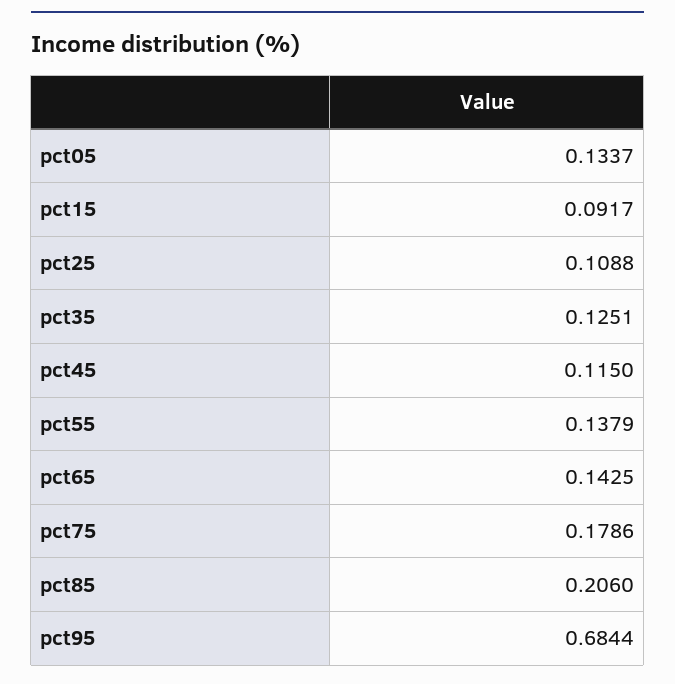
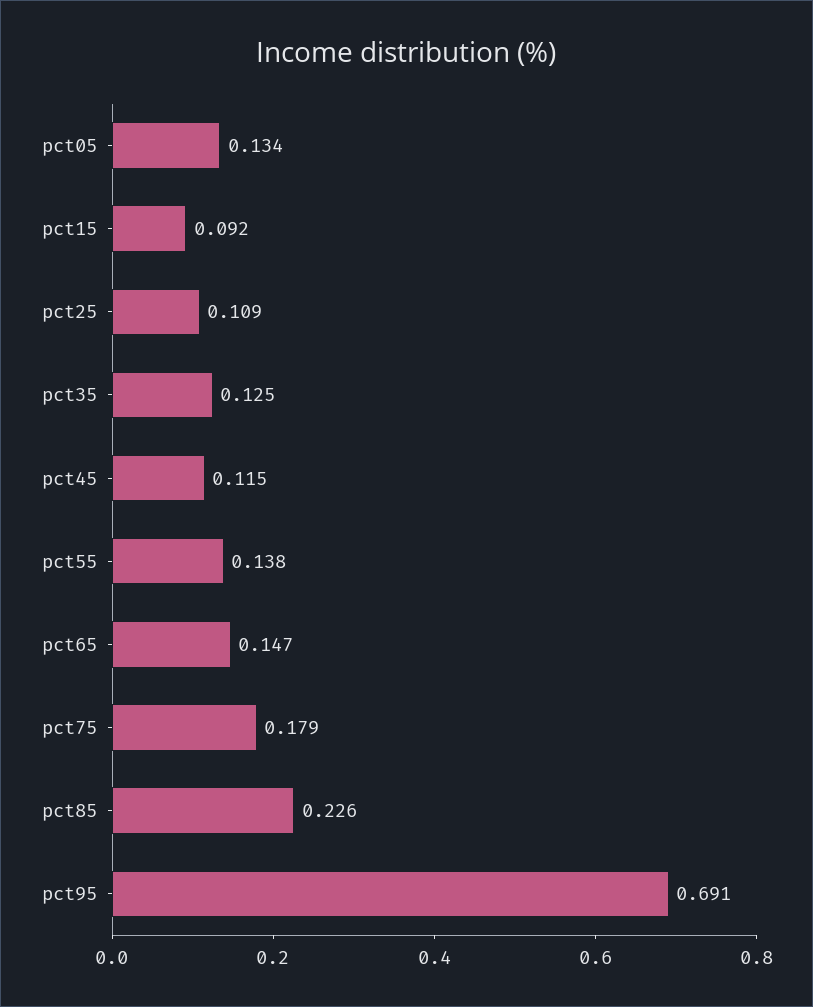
pct65: 0.1425 -> 0.147
pct85: 0.206 -> 0.226
pct95: 0.6844 -> 0.691

